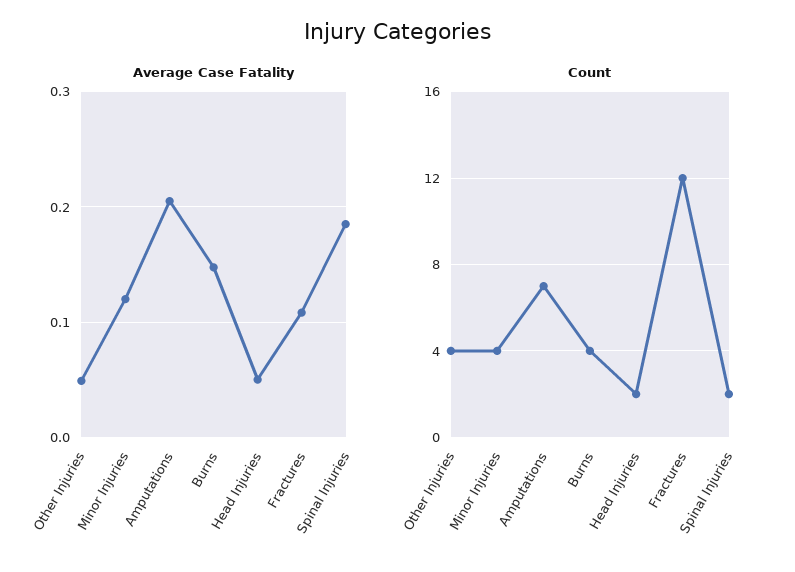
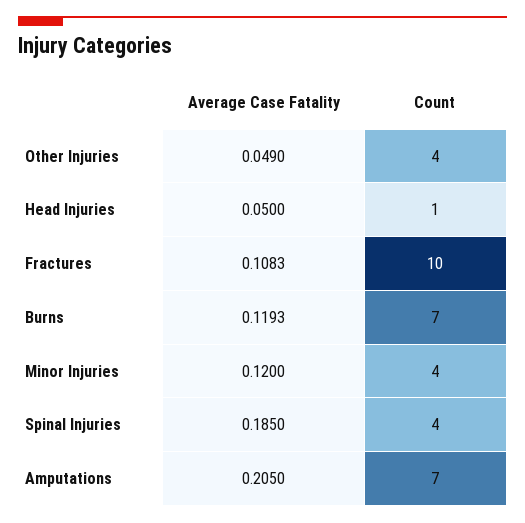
Average Case Fatality, Burns: 0.15 -> 0.1193
Count, Burns: 4 -> 7
Count, Head Injuries: 2 -> 1
Count, Fractures: 12 -> 10
Count, Spinal Injuries: 2 -> 4

